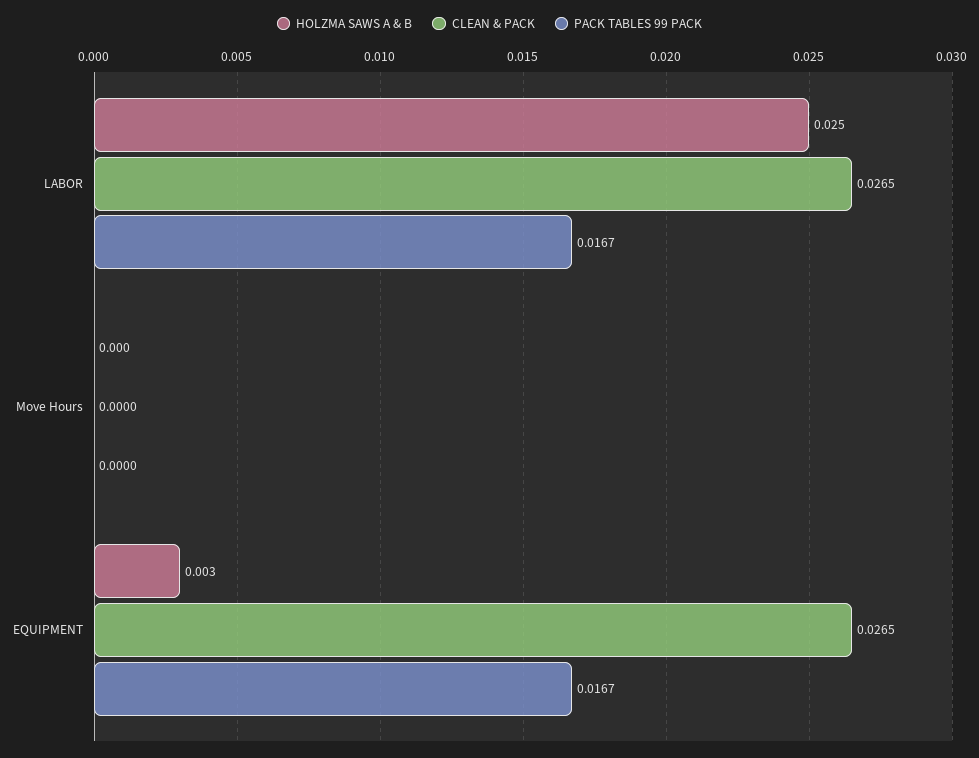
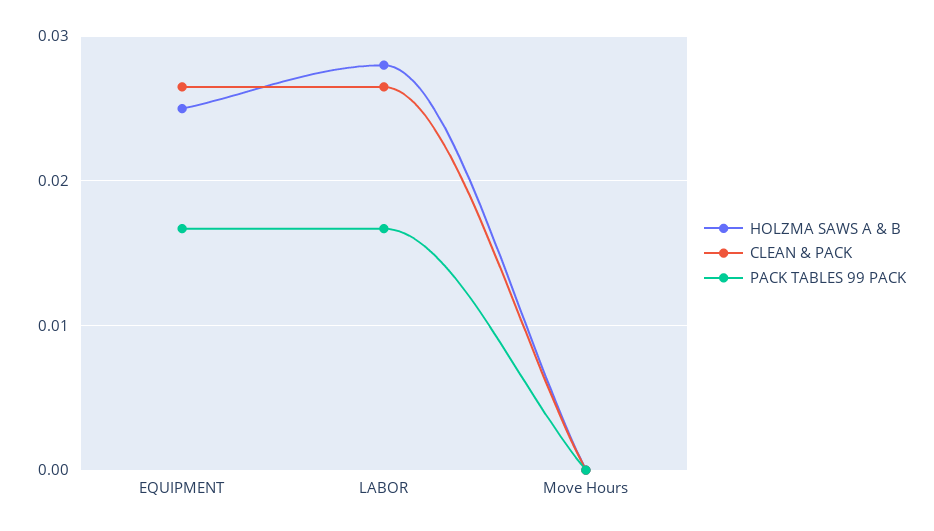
HOLZMA SAWS A & B, LABOR: 0.025 -> 0.028
HOLZMA SAWS A & B, EQUIPMENT: 0.003 -> 0.025

